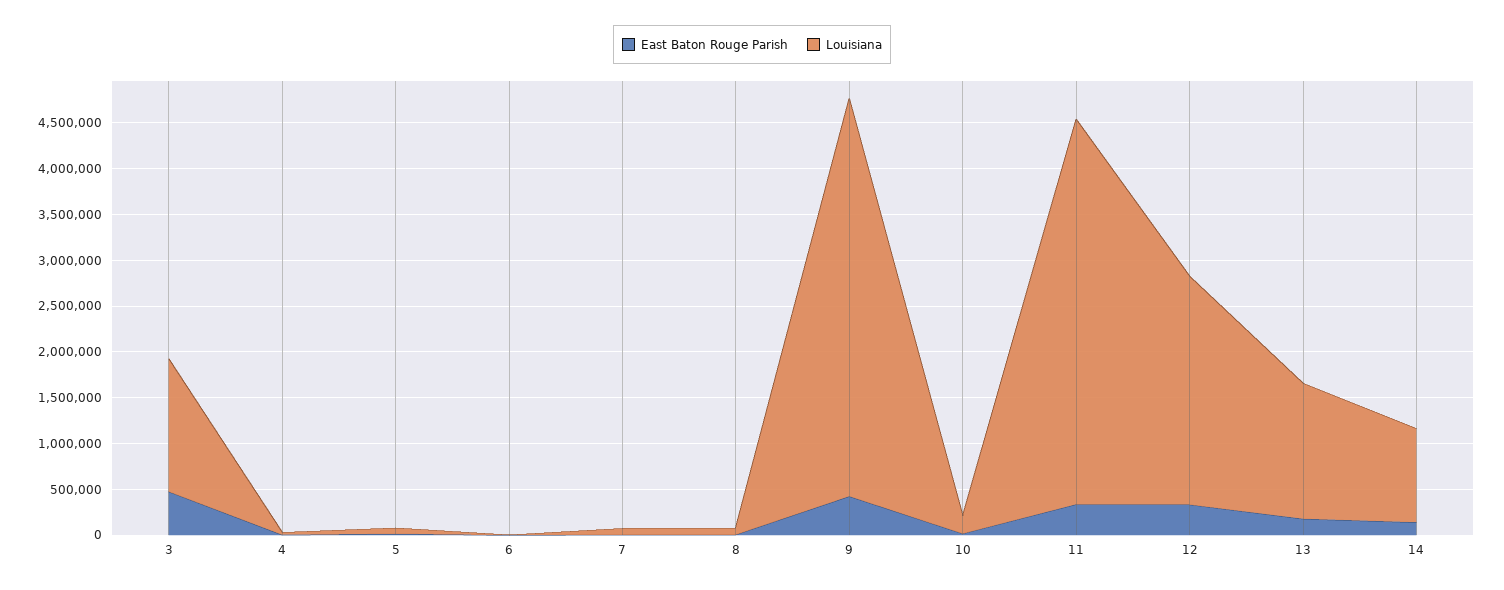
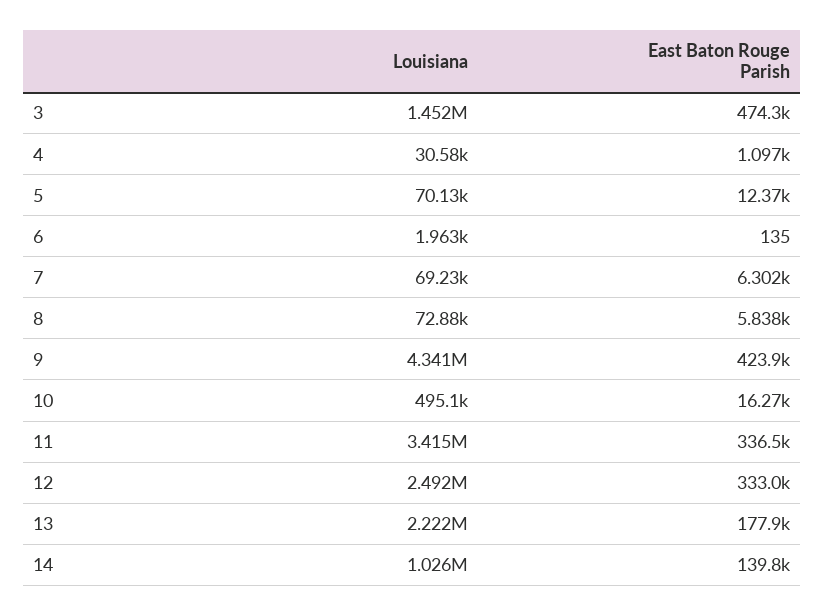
Louisiana, 10: 200000 -> 495100
Louisiana, 11: 4200000 -> 3415000
Louisiana, 13: 1500000 -> 2222000

